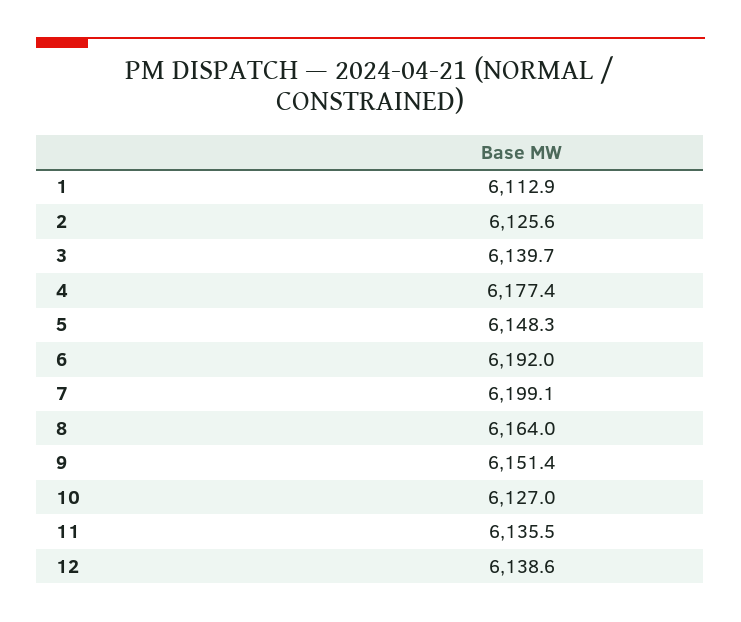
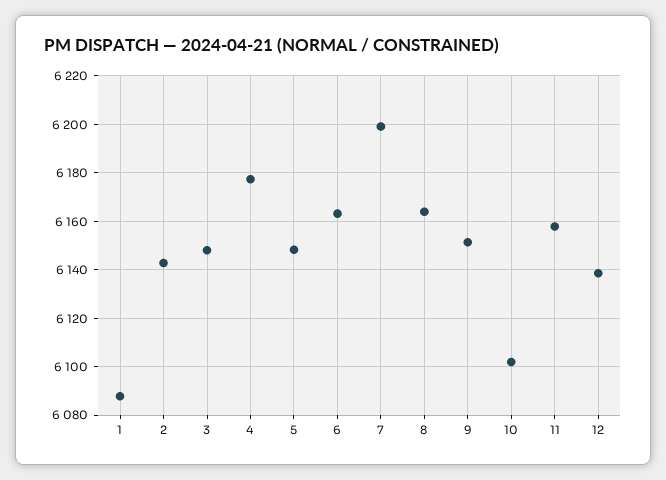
1: 6112.9 -> 6087.5
2: 6125.6 -> 6142.5
3: 6139.7 -> 6147.5
6: 6192 -> 6162.5
10: 6127 -> 6102.5
11: 6135.5 -> 6157.5

